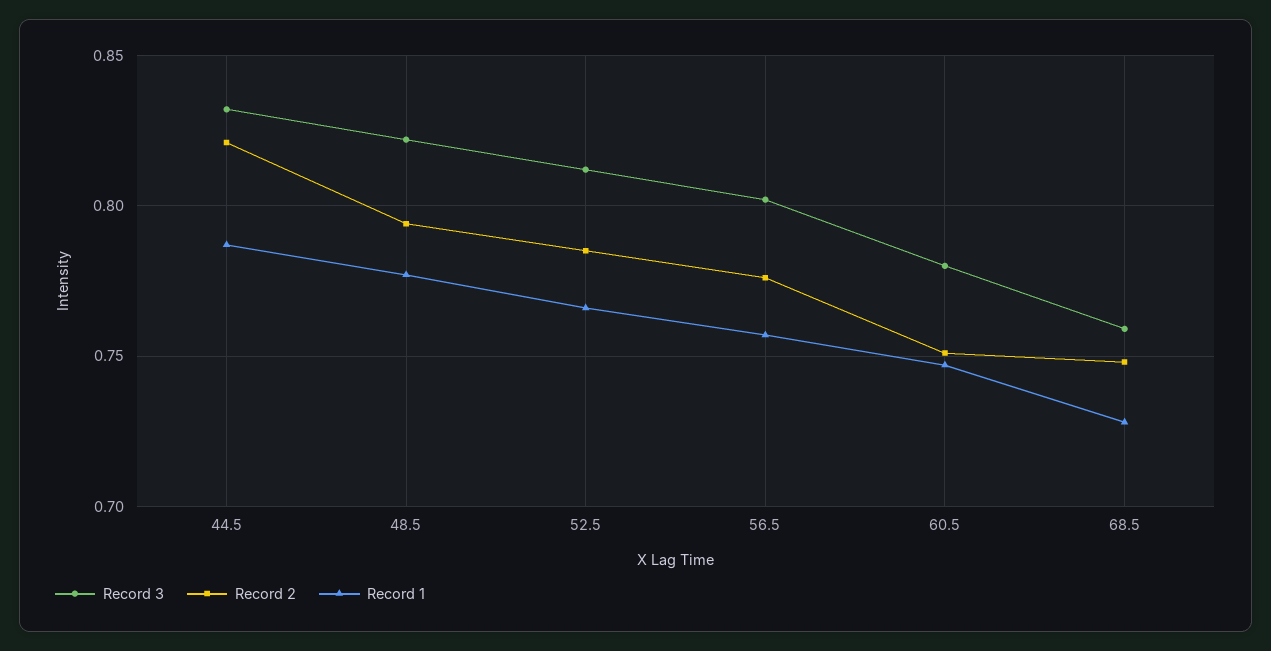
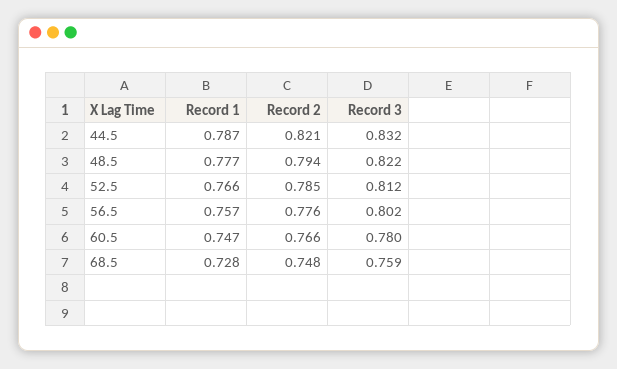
Record 2, 60.5: 0.75 -> 0.766

